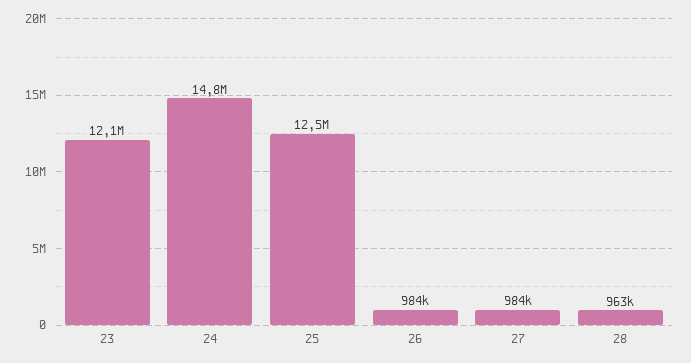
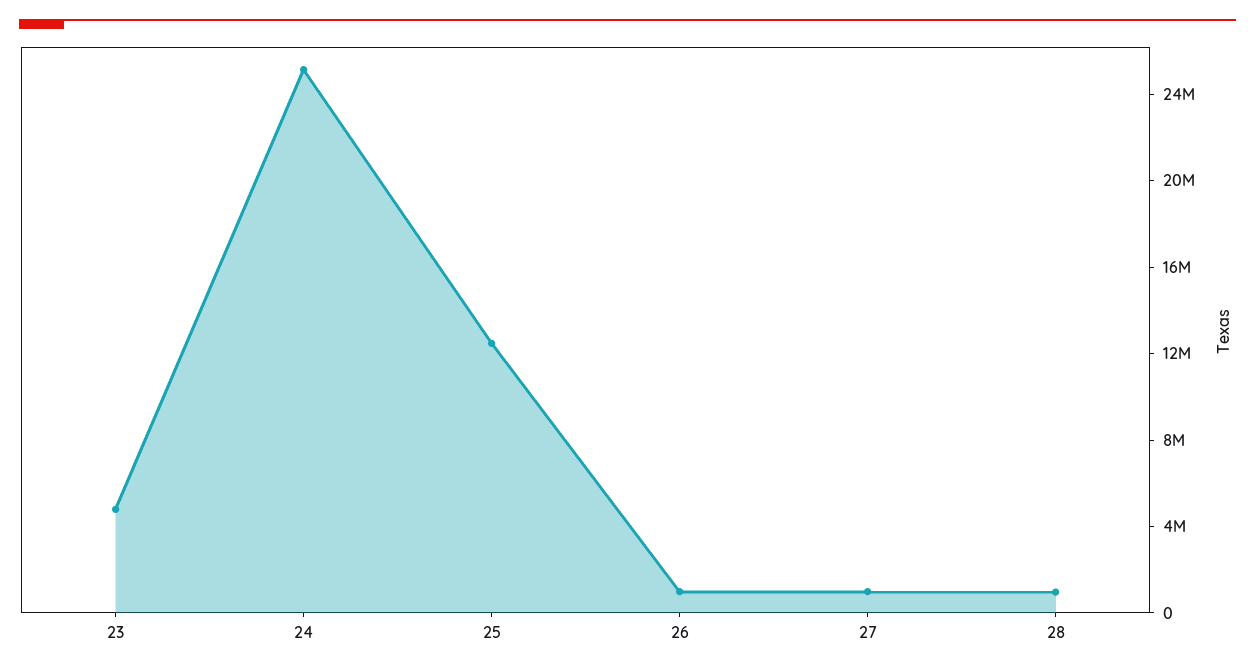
23: 12100000 -> 5000000
24: 14800000 -> 25000000

